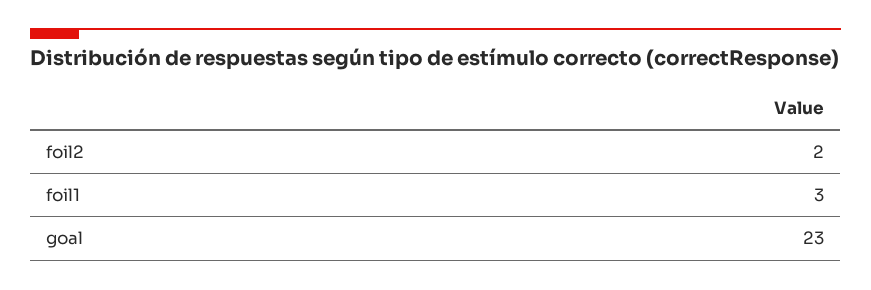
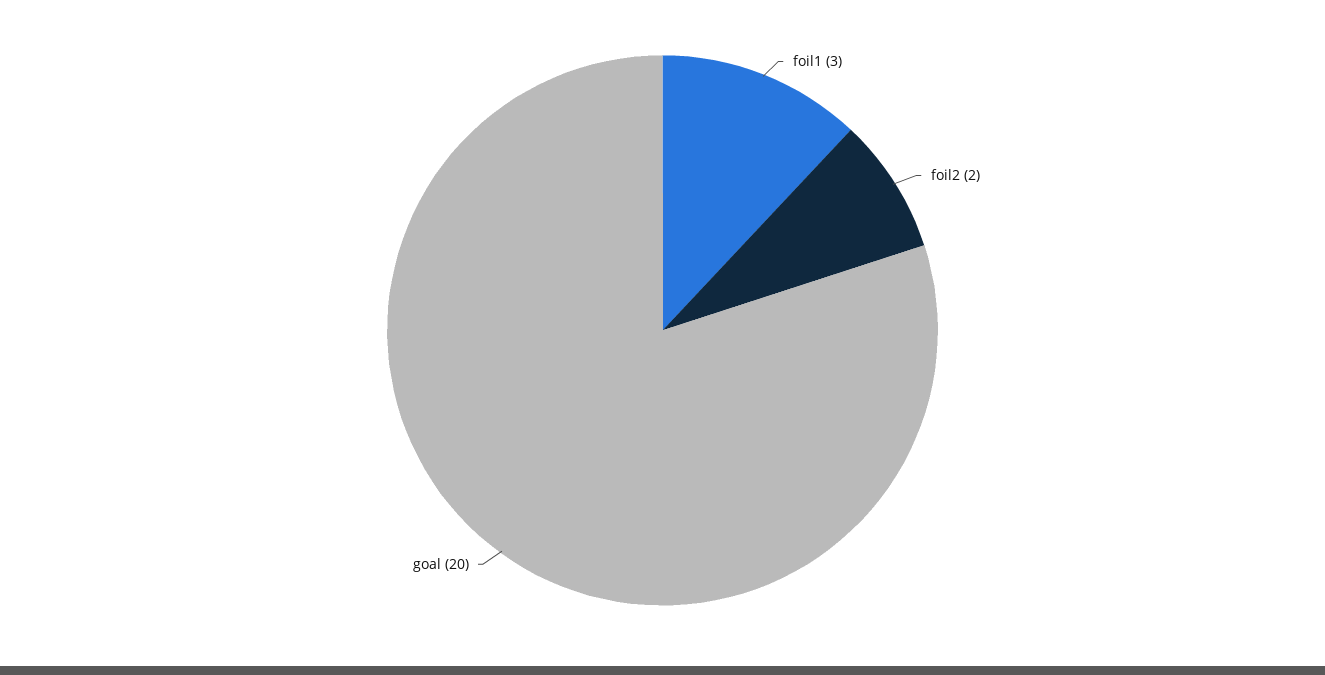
goal: 23 -> 20

